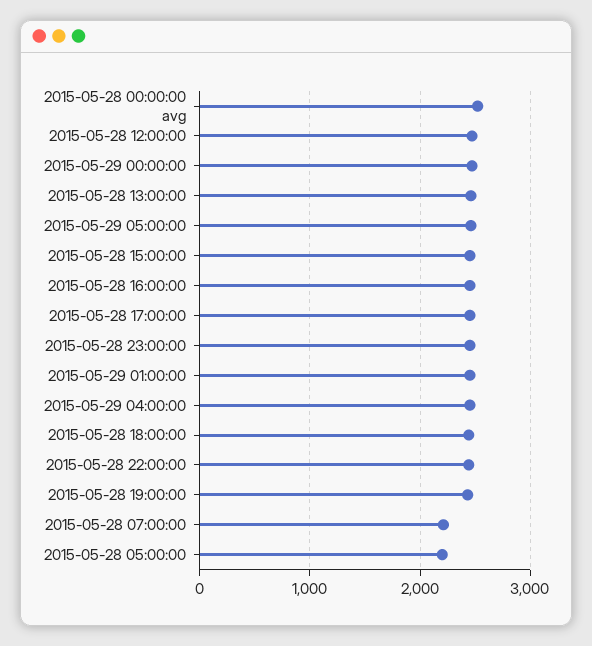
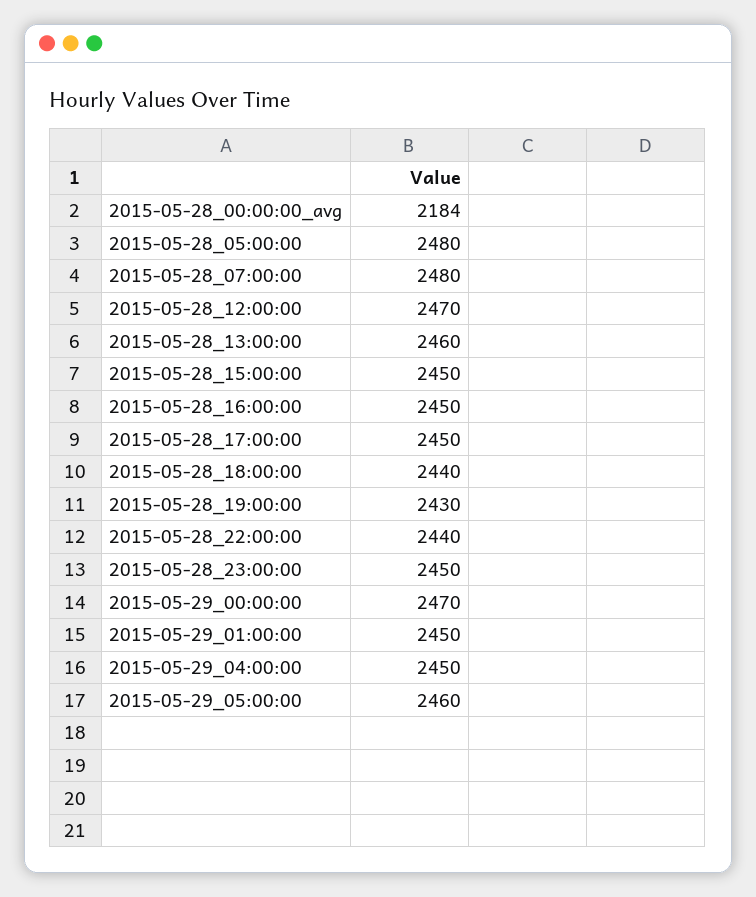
2015-05-28 00:00:00 avg: 2500 -> 2184
2015-05-28 07:00:00: 2200 -> 2480
2015-05-28 05:00:00: 2200 -> 2480

